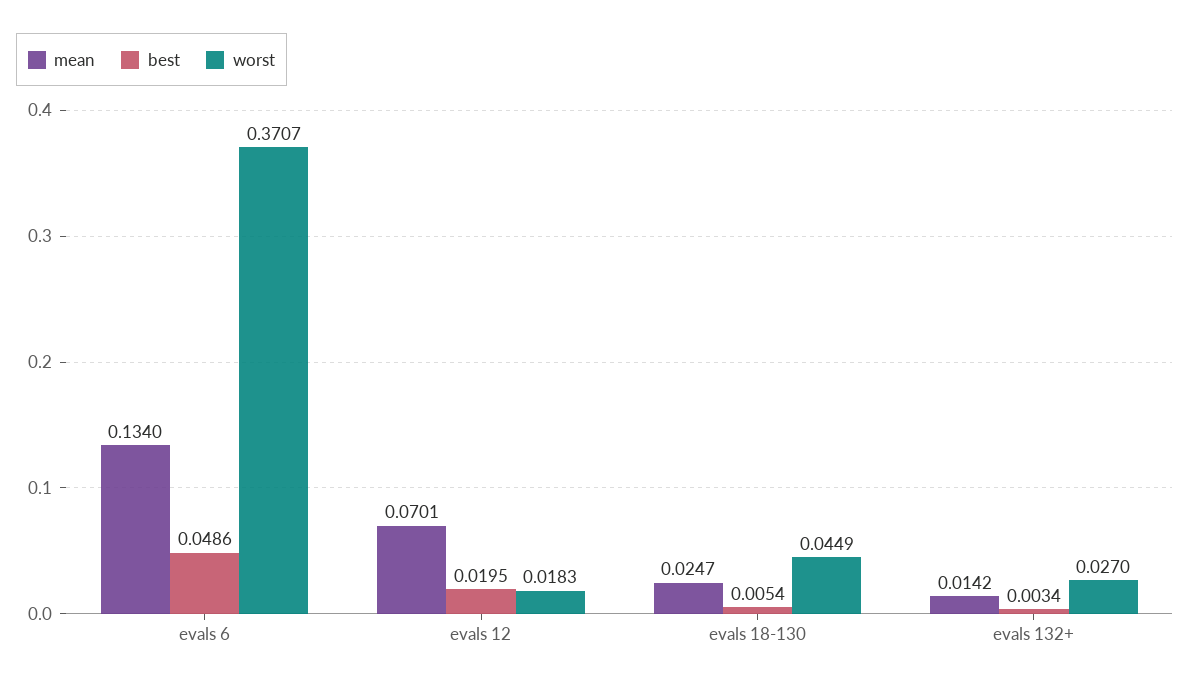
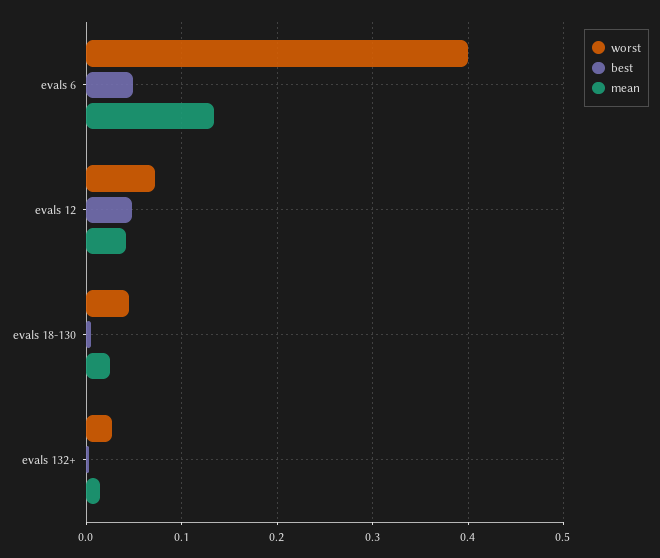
worst, evals 6: 0.3707 -> 0.4
mean, evals 12: 0.0701 -> 0.04
best, evals 12: 0.0195 -> 0.05
worst, evals 12: 0.0183 -> 0.07

